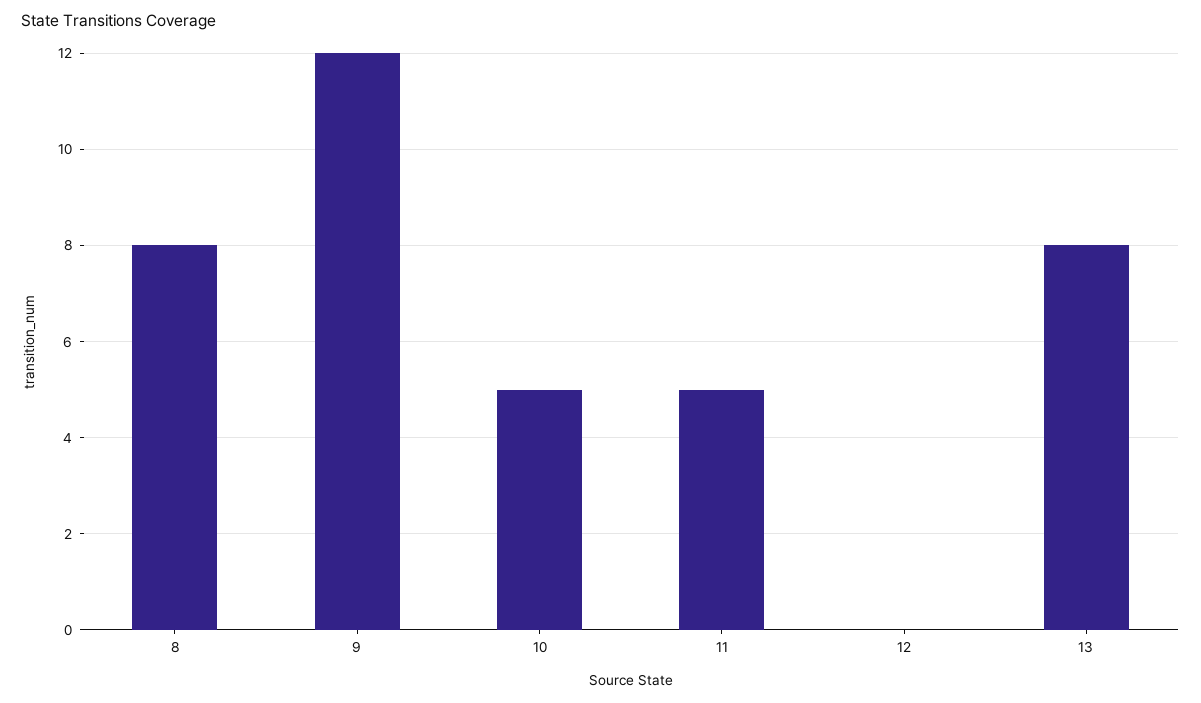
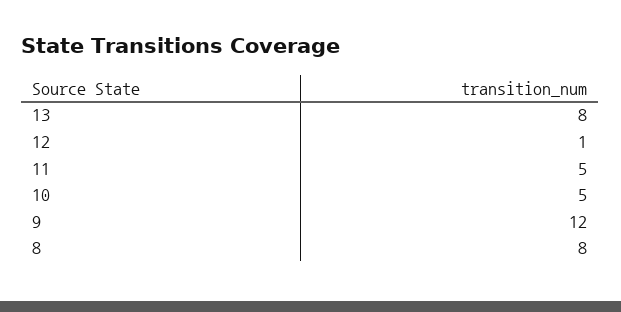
12: 0 -> 1

